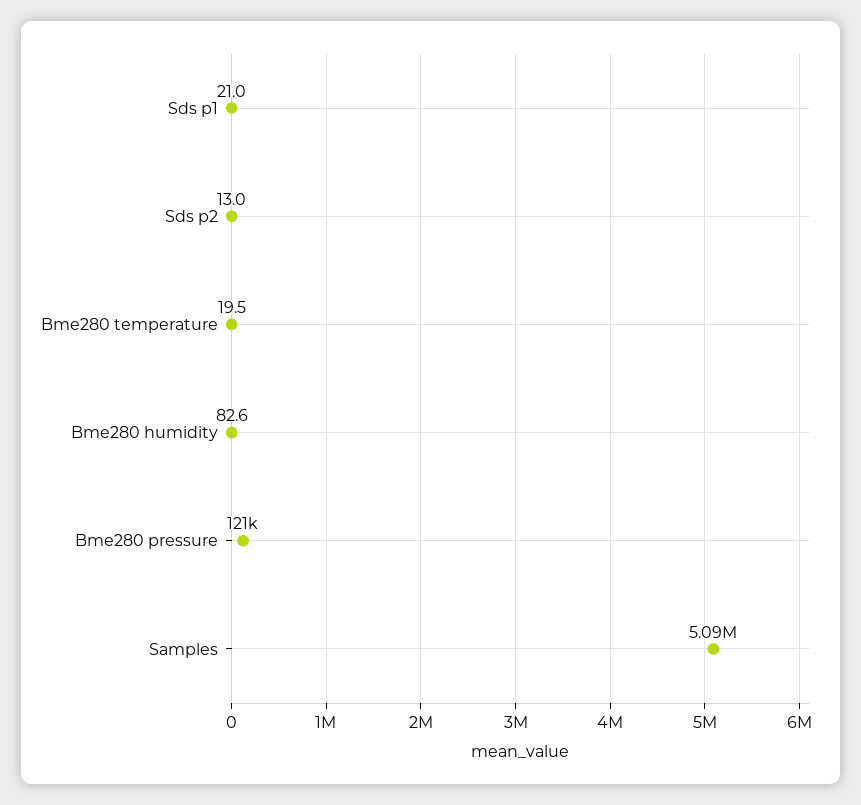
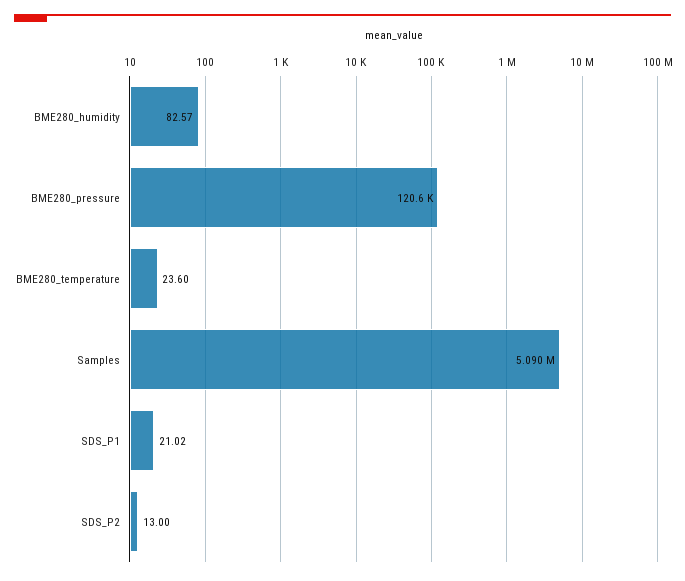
Bme280 temperature: 19.5 -> 23.6

